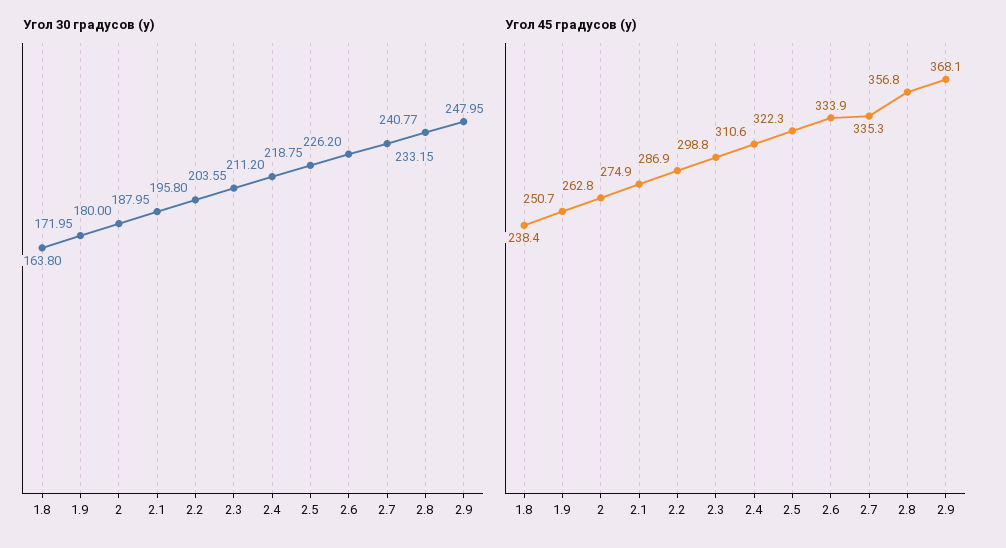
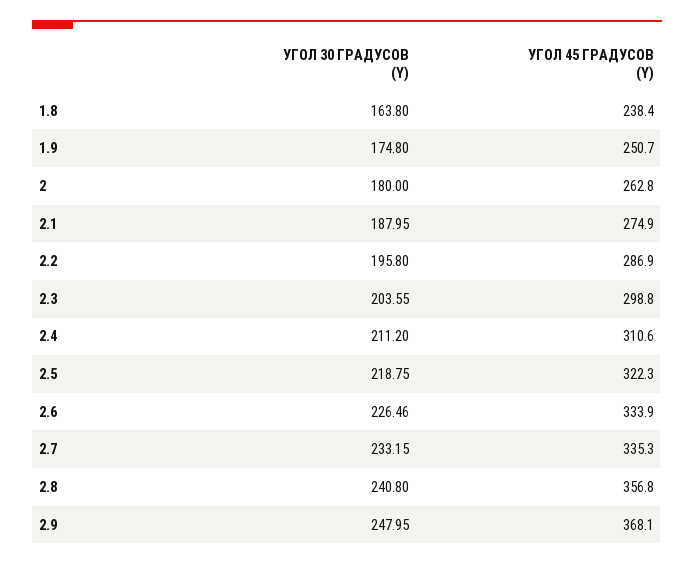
Угол 30 градусов (y), 1.9: 171.95 -> 174.8
Угол 30 градусов (y), 2.6: 226.2 -> 226.46
Угол 30 градусов (y), 2.8: 240.77 -> 240.8

